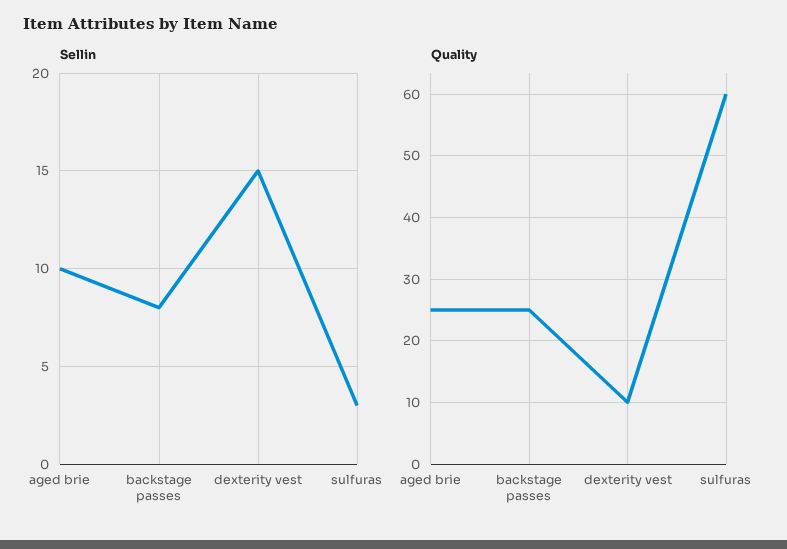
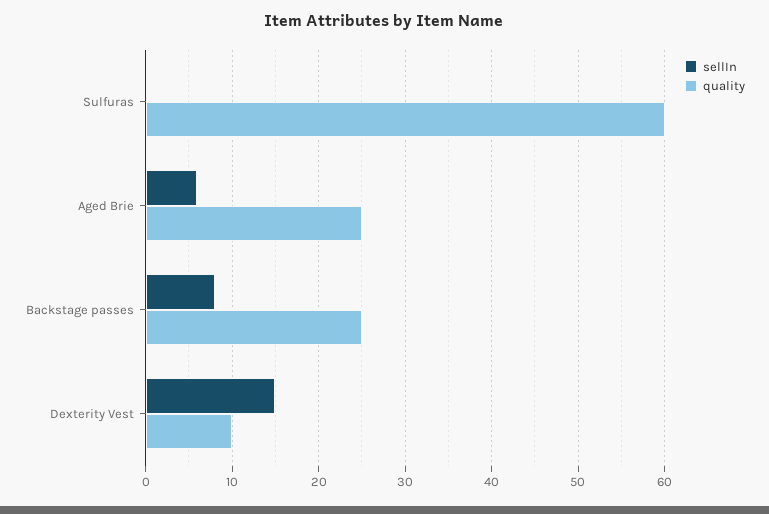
Sellin, aged brie: 10 -> 6
Sellin, sulfuras: 3 -> 0

